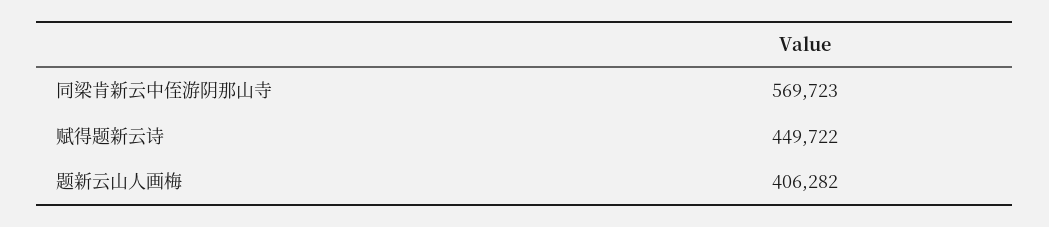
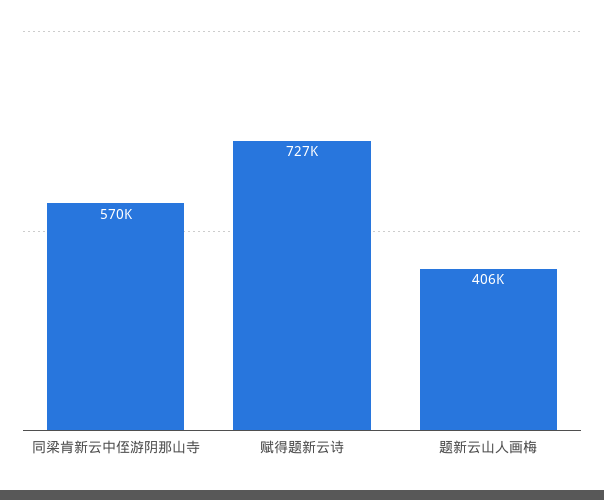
赋得题新云诗: 449722 -> 727000

